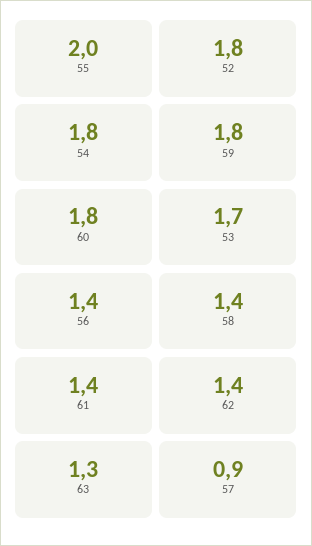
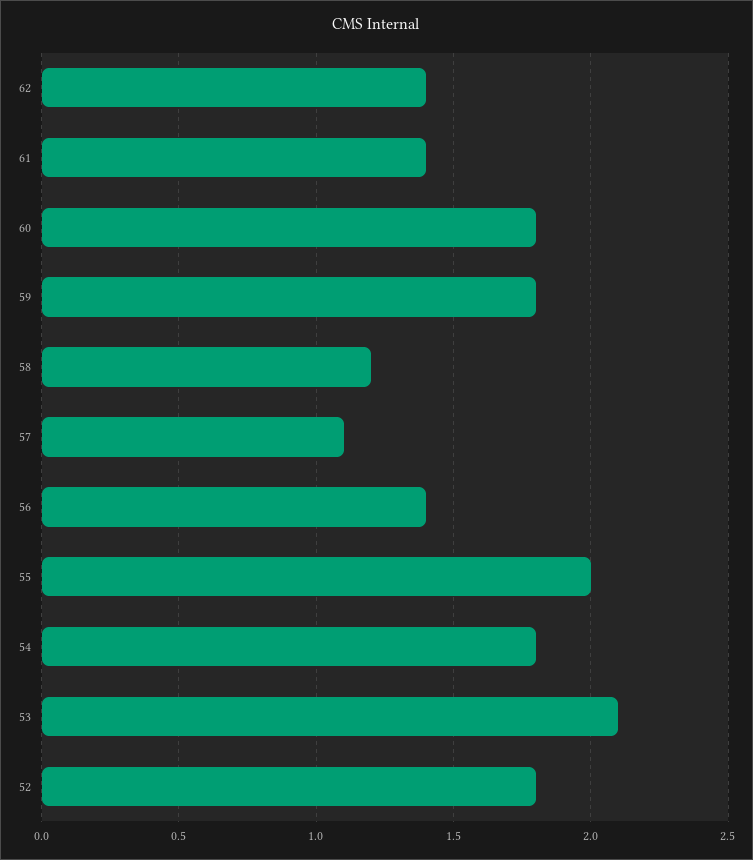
53: 1.7 -> 2.1
58: 1.4 -> 1.2
63: 1.3 -> none
57: 0.9 -> 1.1

